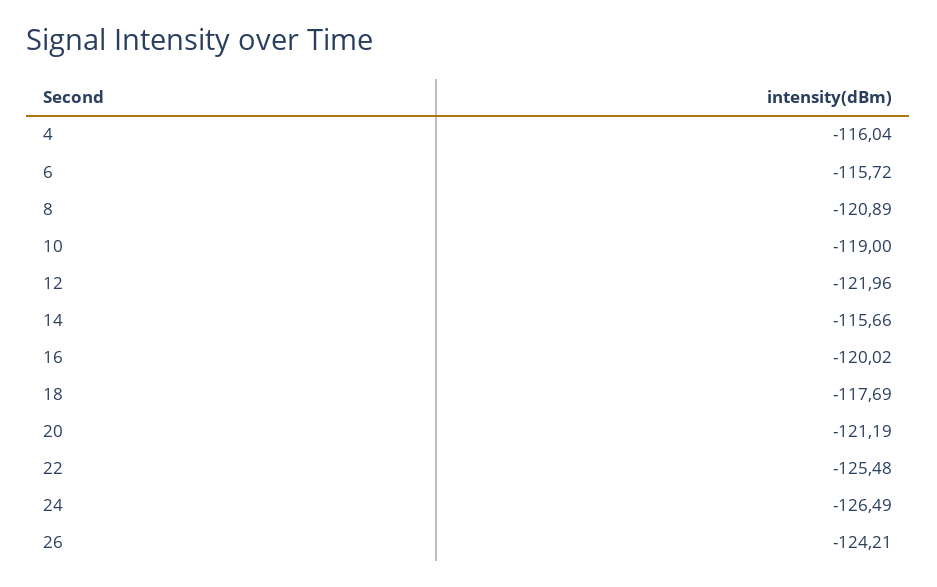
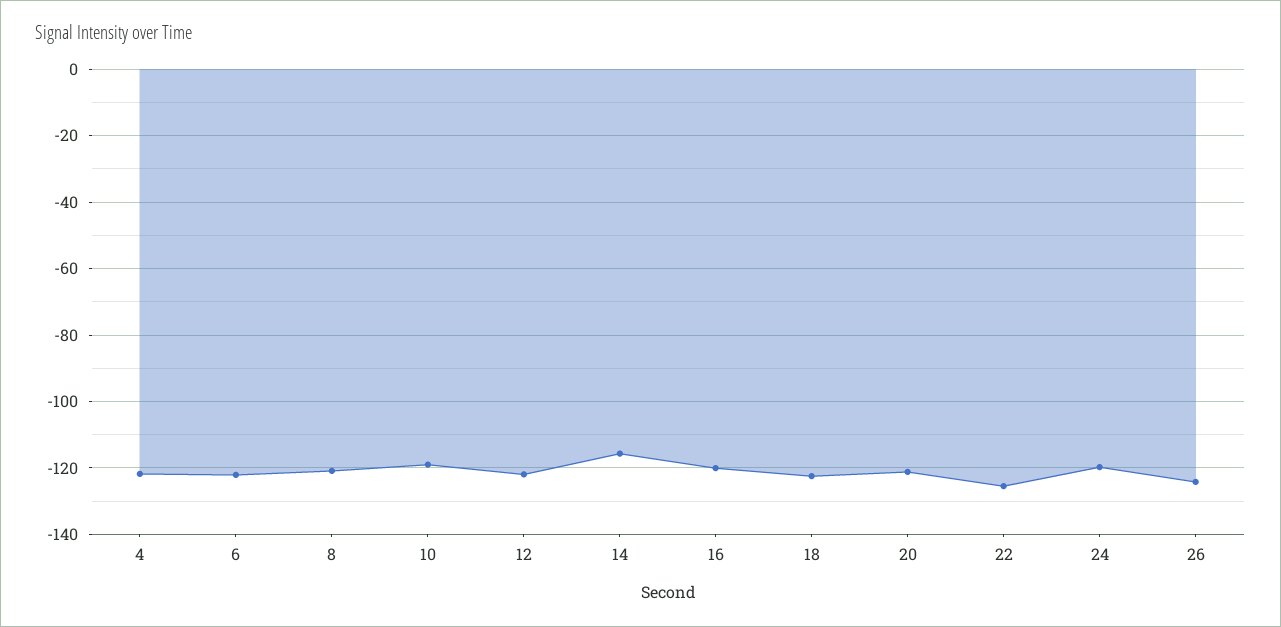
4: -116.04 -> -122
6: -115.72 -> -122
18: -117.69 -> -122
24: -126.49 -> -120

